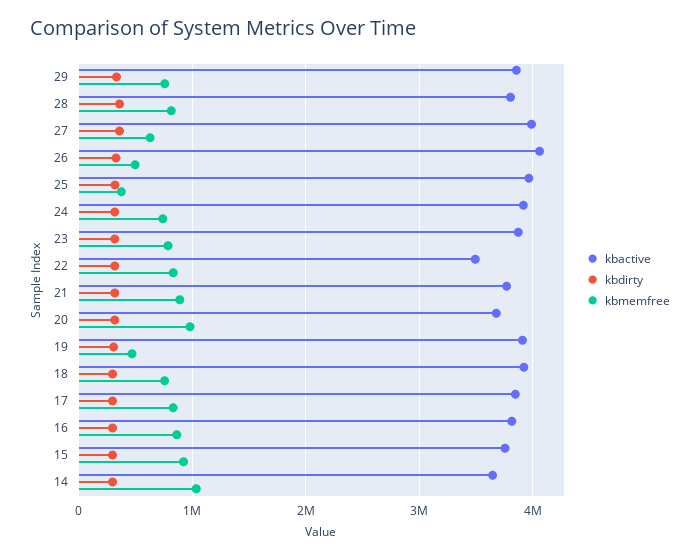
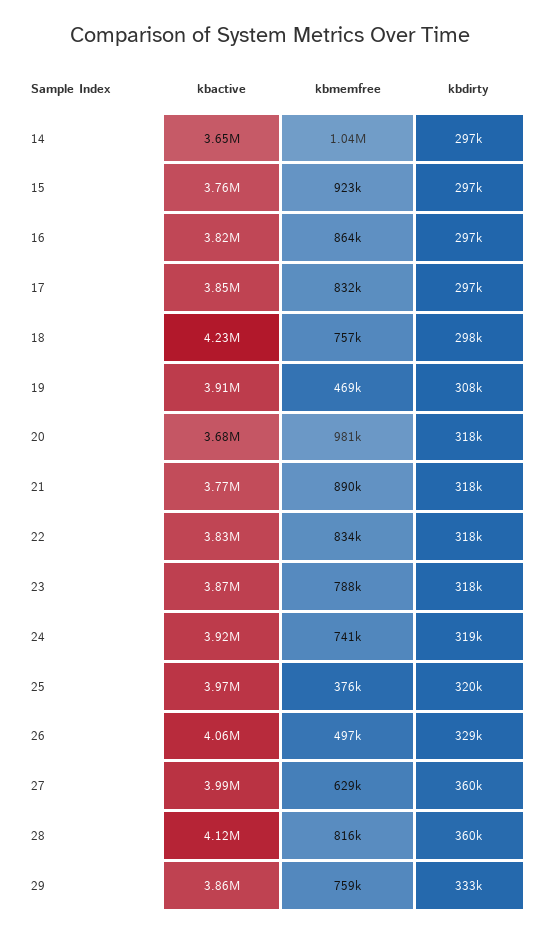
kbactive, 28: 3800000 -> 4120000
kbactive, 22: 3500000 -> 3830000
kbactive, 18: 3900000 -> 4230000

